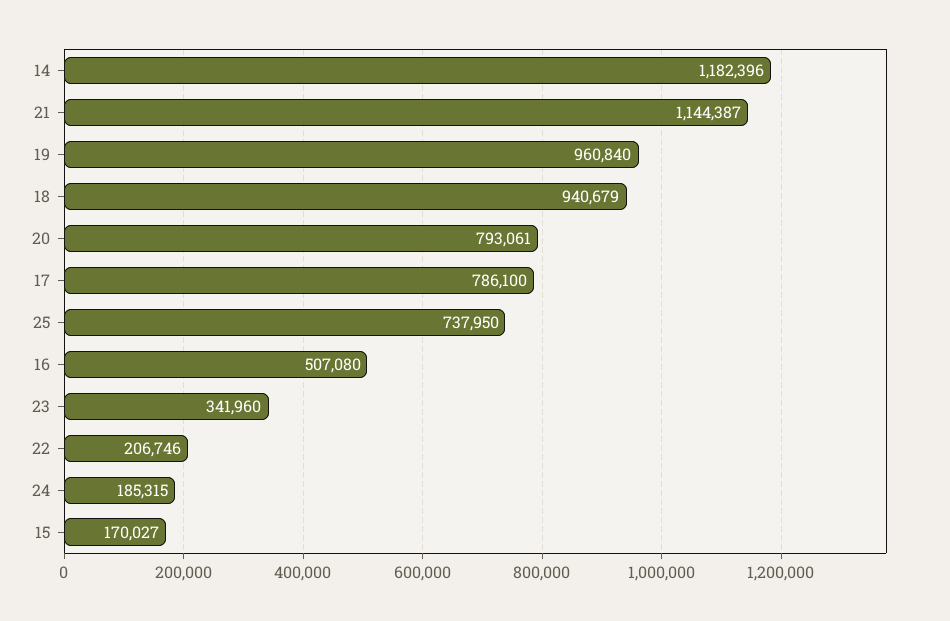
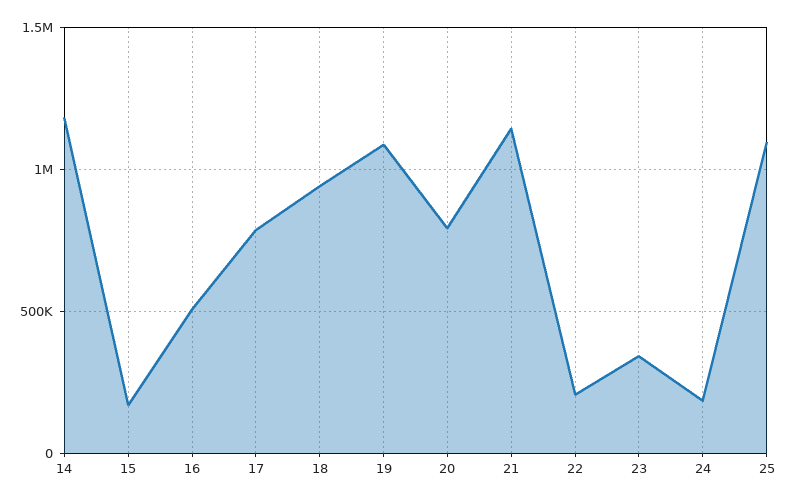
19: 960840 -> 1100000
25: 737950 -> 1100000

